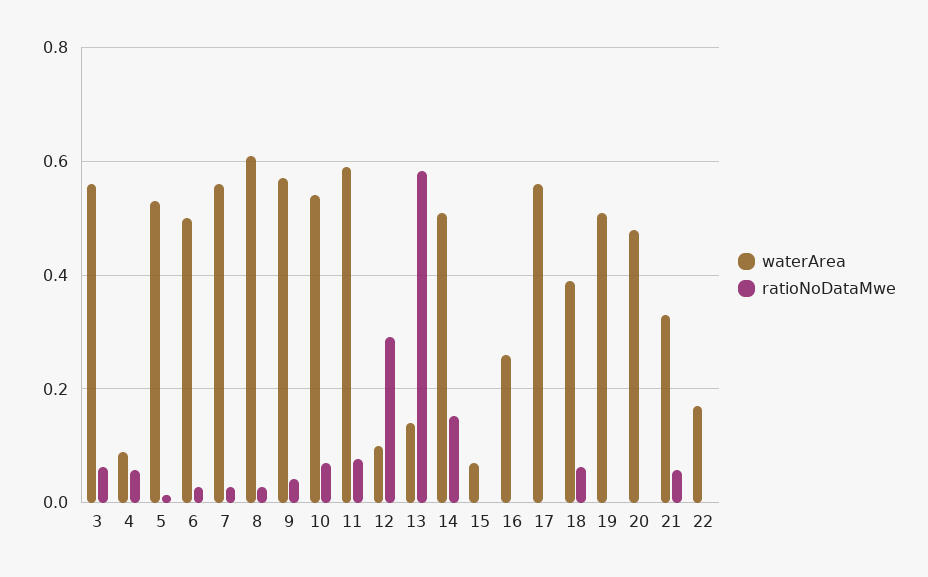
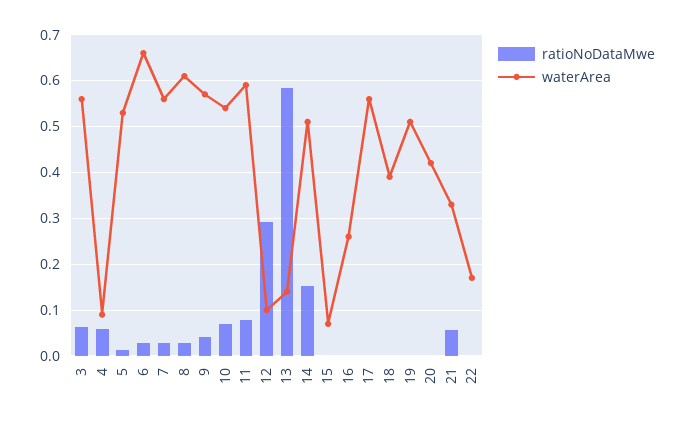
waterArea, 6: 0.5 -> 0.66
ratioNoDataMwe, 18: 0.06 -> 0
waterArea, 20: 0.48 -> 0.42

